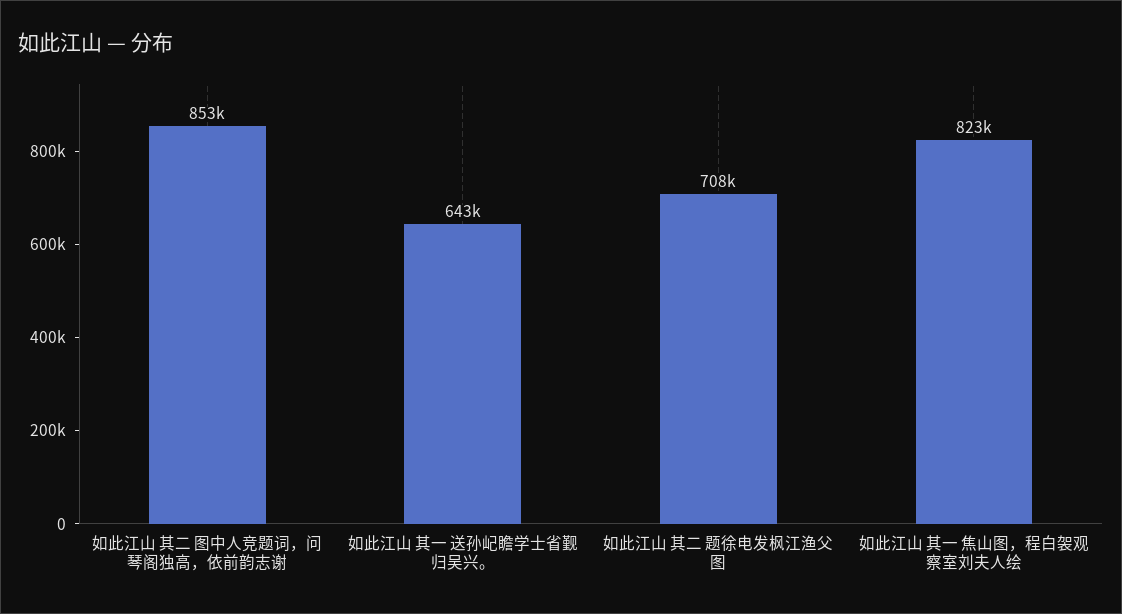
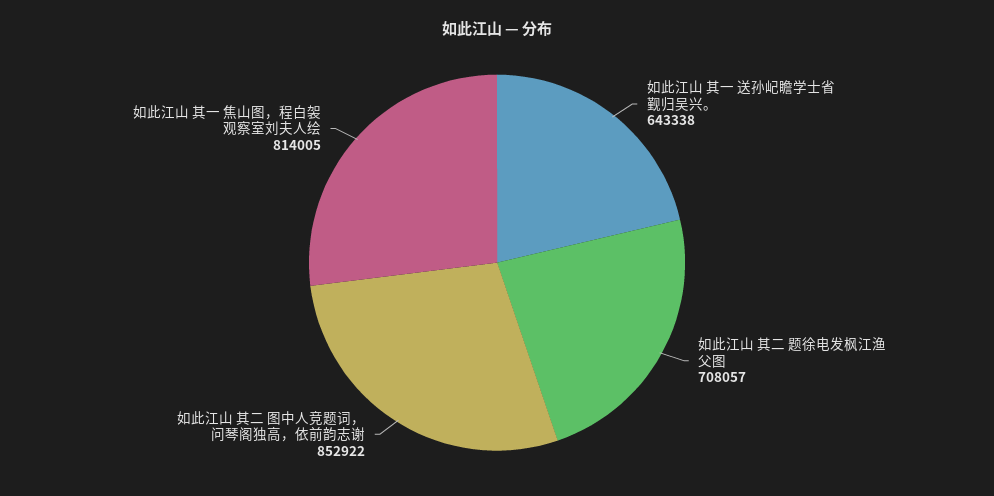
如此江山 其一 焦山图，程白袈观察室刘夫人绘: 823000 -> 814005

